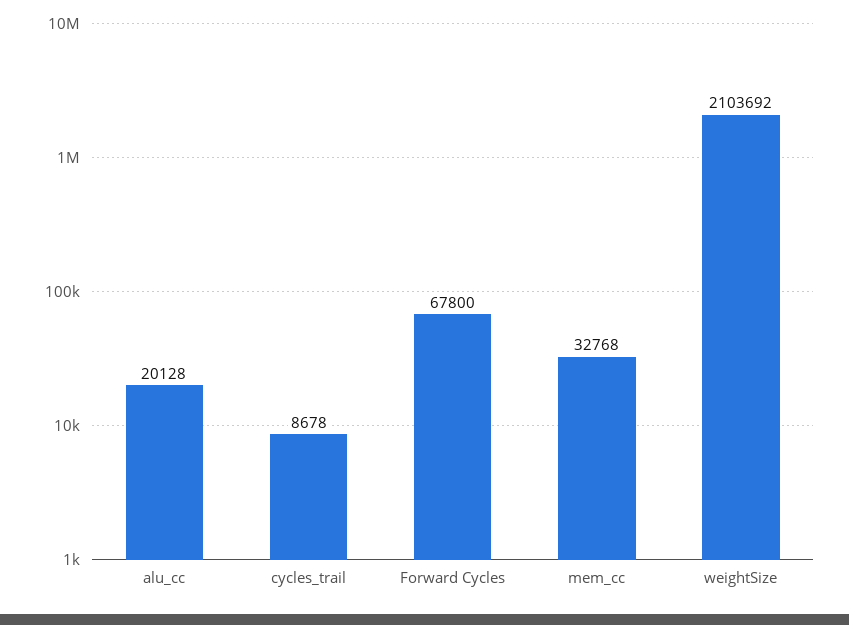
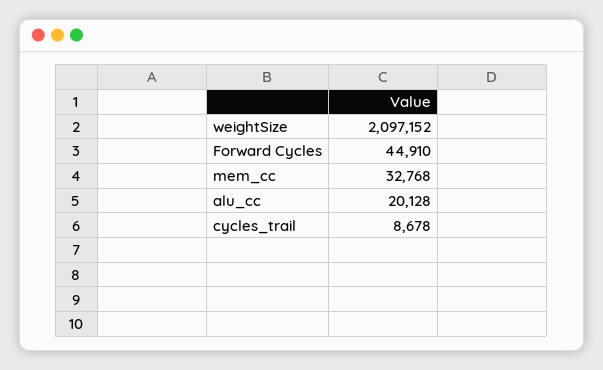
Forward Cycles: 67800 -> 44910
weightSize: 2103692 -> 2097152

